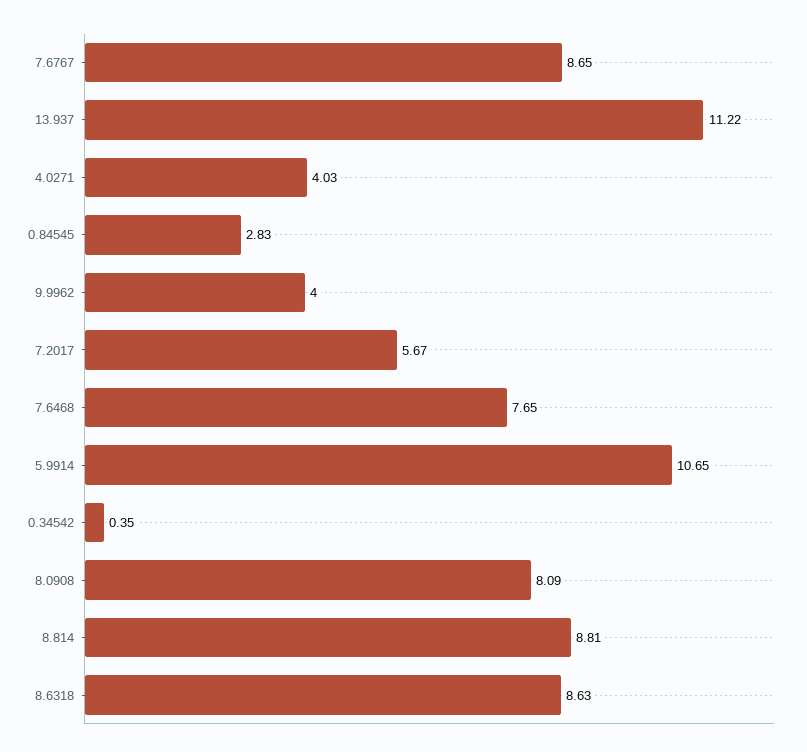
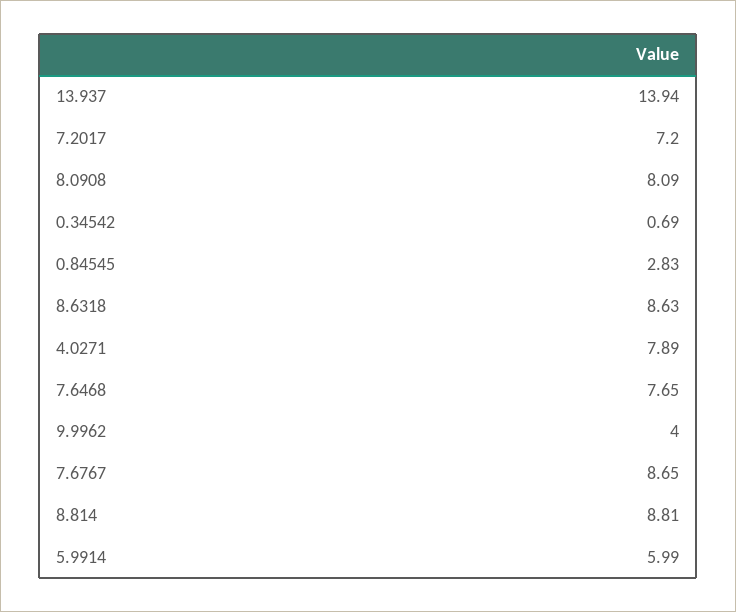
13.937: 11.22 -> 13.94
4.0271: 4.03 -> 7.89
7.2017: 5.67 -> 7.2
5.9914: 10.65 -> 5.99
0.34542: 0.35 -> 0.69

